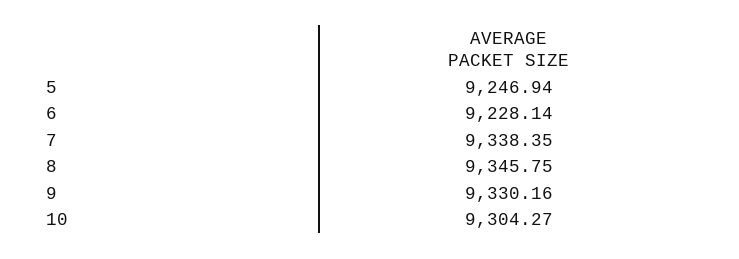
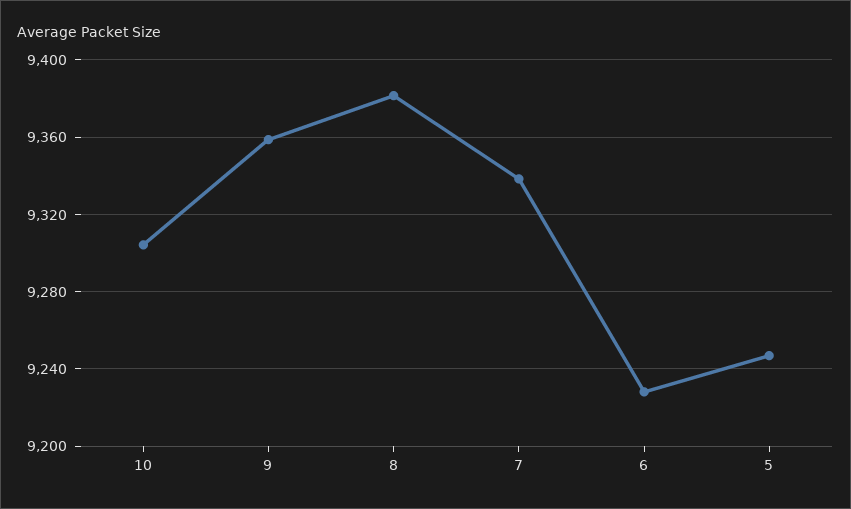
8: 9345.75 -> 9380
9: 9330.16 -> 9360

